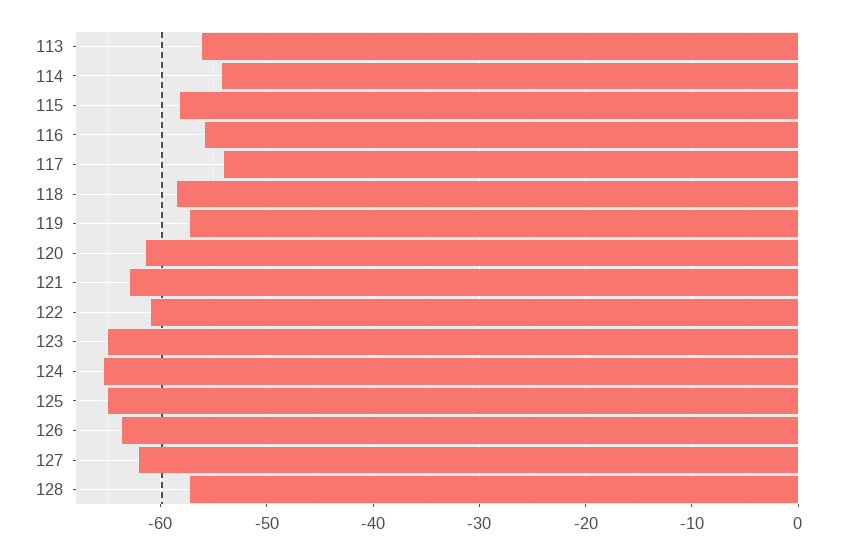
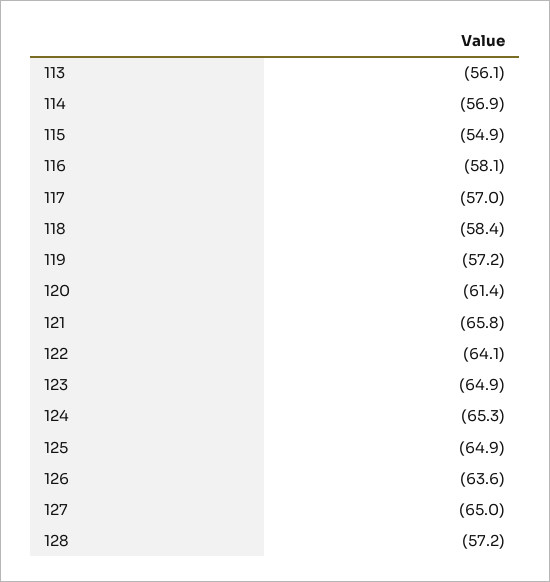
114: -54 -> -56.9
115: -58 -> -54.9
116: -56 -> -58.1
117: -54 -> -57
121: -63 -> -65.8
122: -61 -> -64.1
127: -62 -> -65

